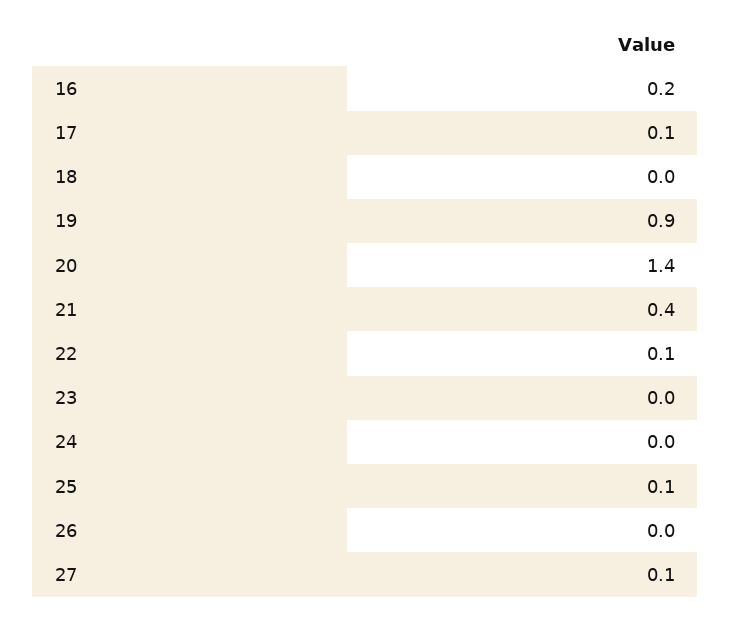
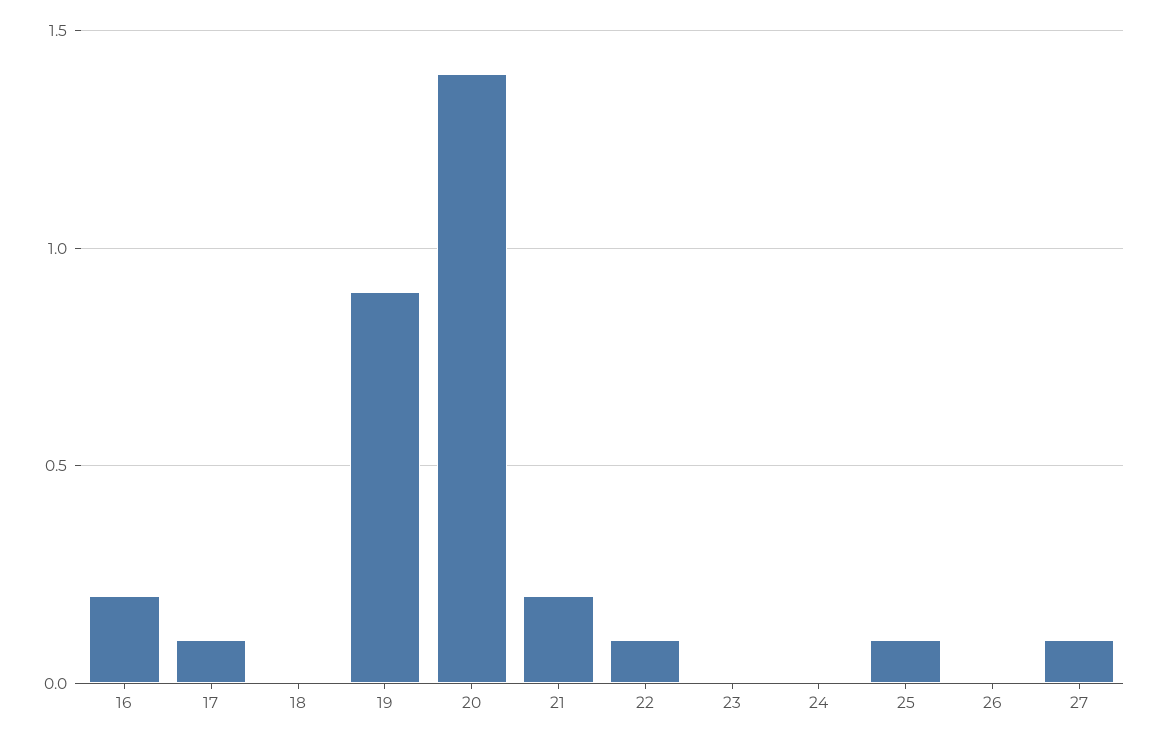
21: 0.4 -> 0.2

